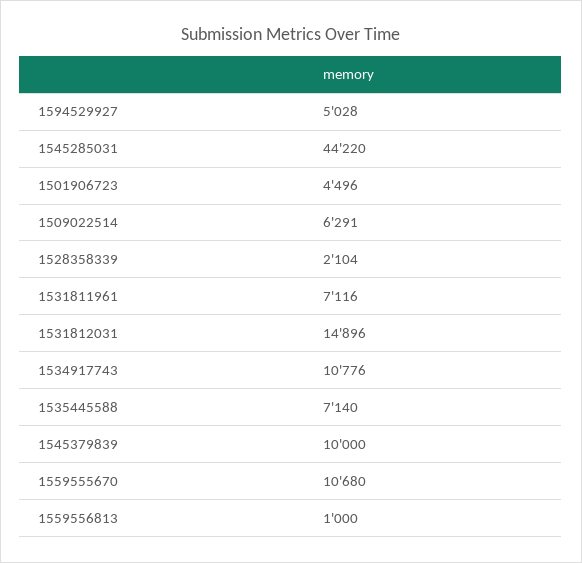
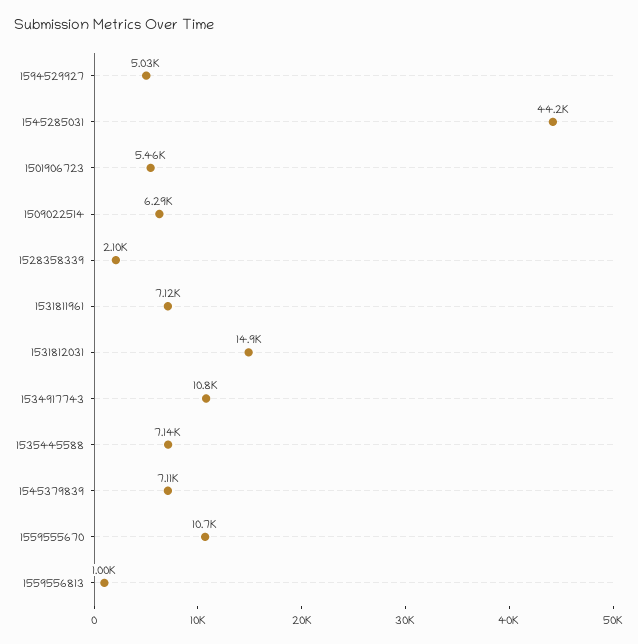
1501906723: 4496 -> 5460
1545379839: 10000 -> 7110

